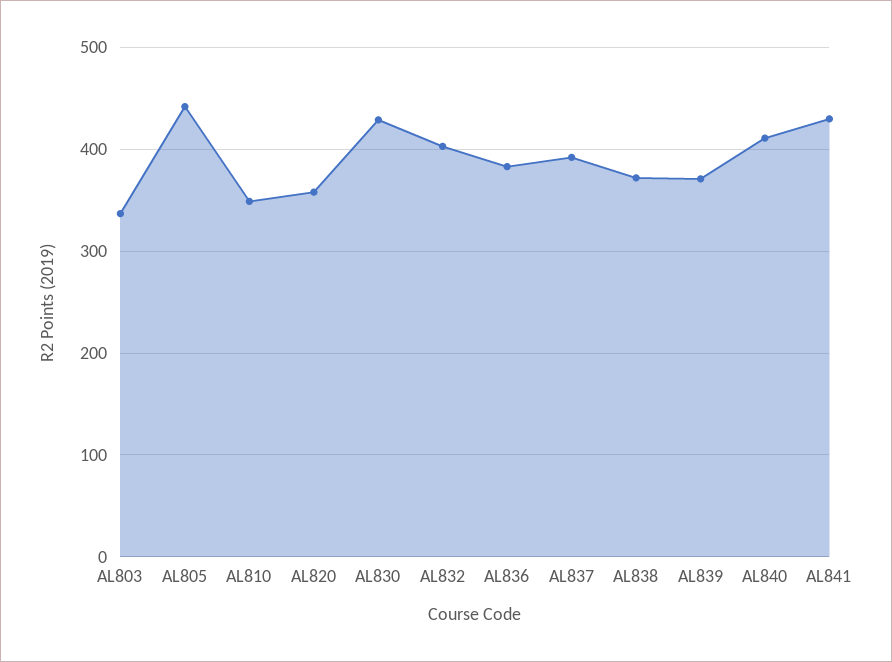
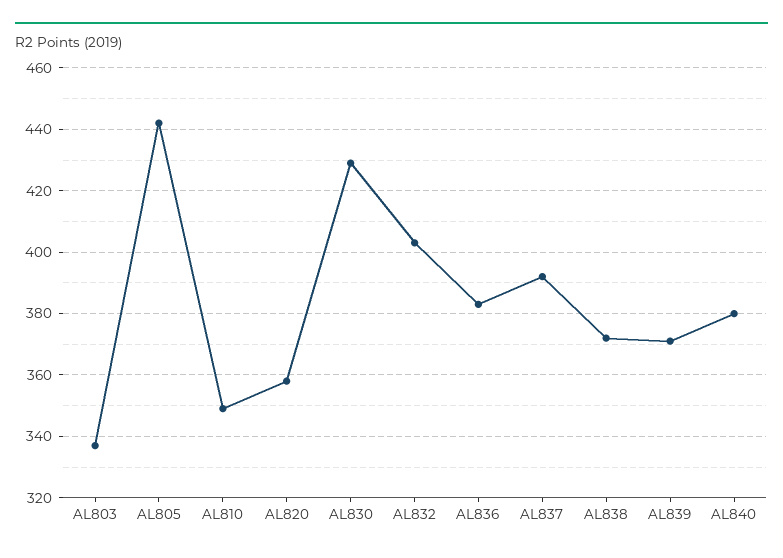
AL840: 410 -> 380
AL841: 430 -> none

